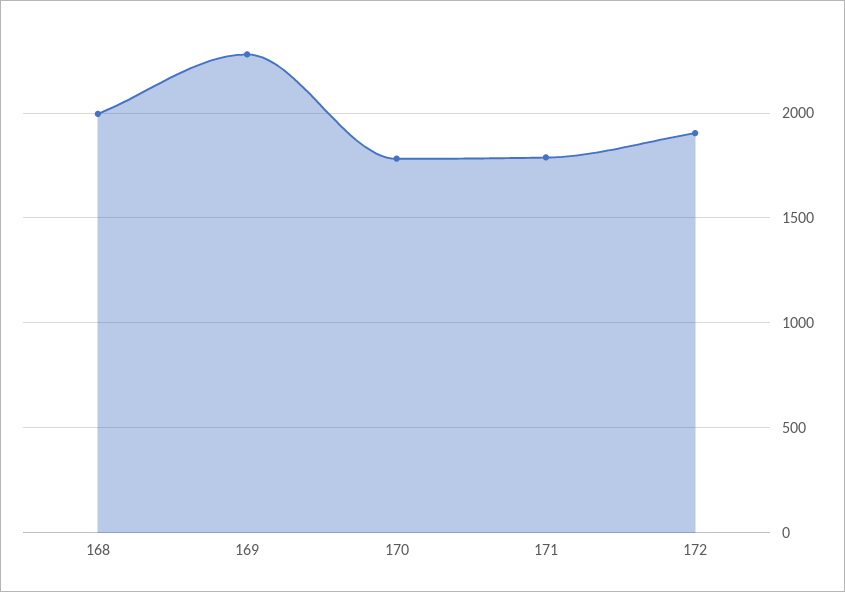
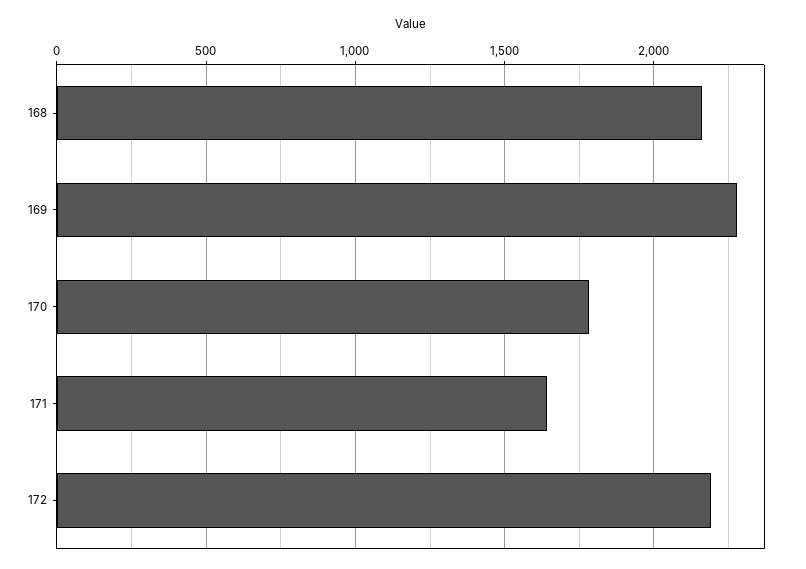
168: 2000 -> 2150
171: 1800 -> 1650
172: 1900 -> 2200

